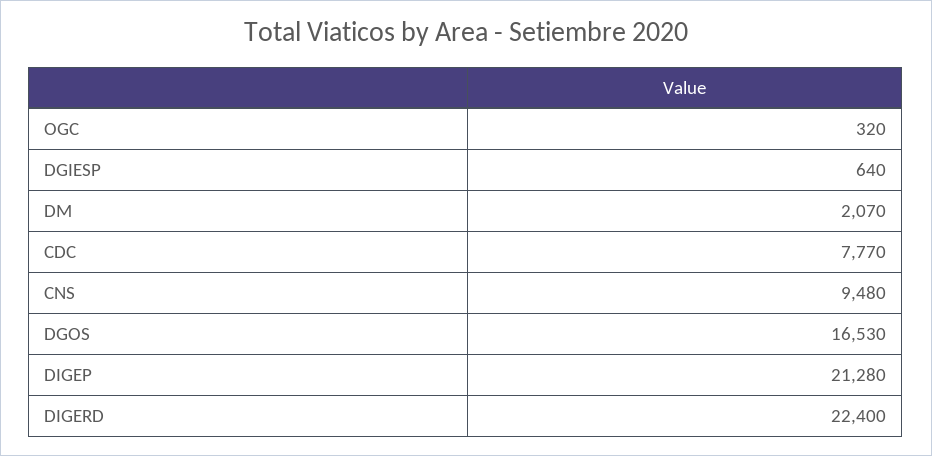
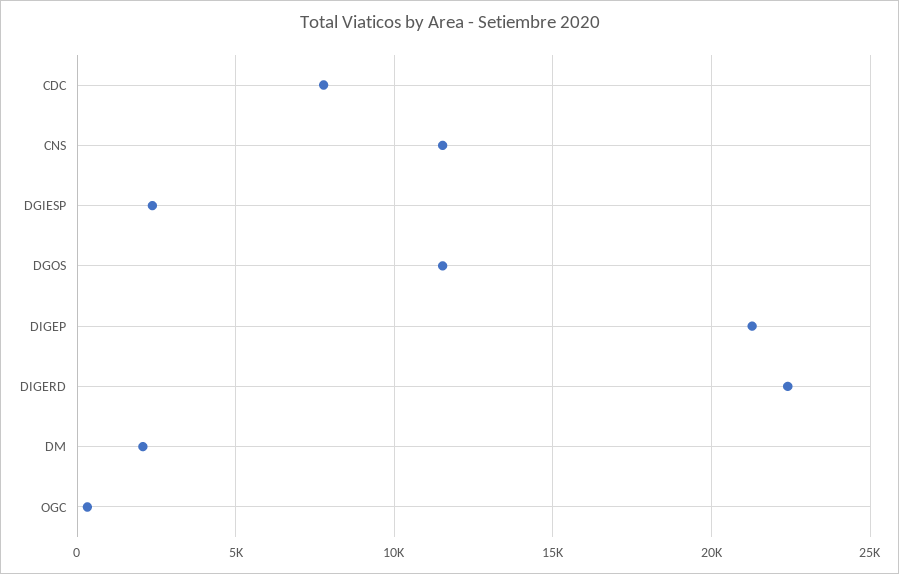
DGIESP: 640 -> 2500
CNS: 9480 -> 11500
DGOS: 16530 -> 11500

